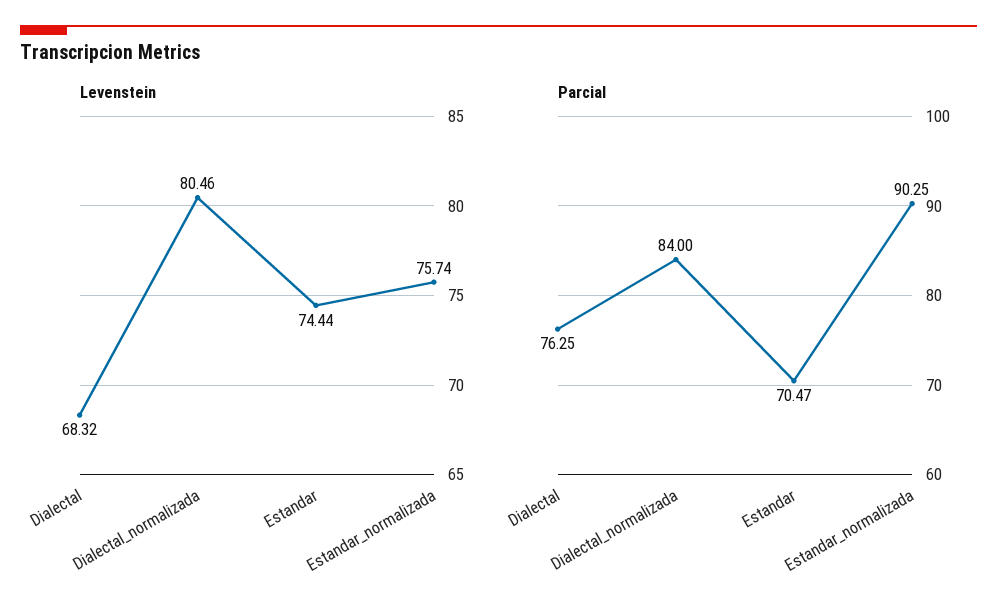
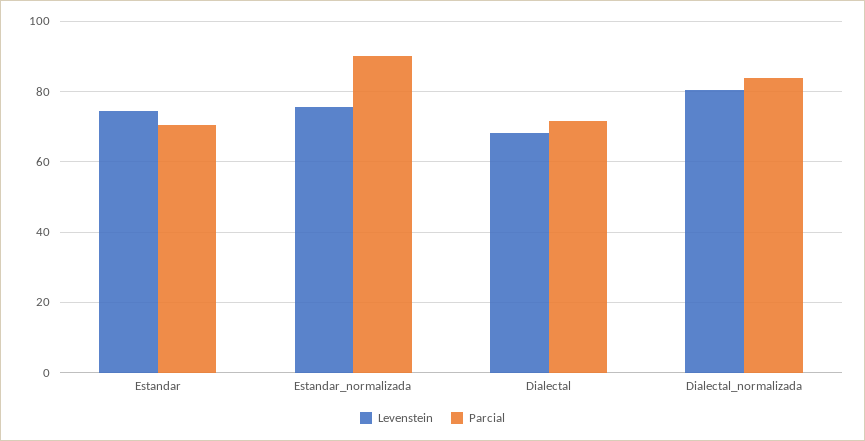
Parcial, Dialectal: 76.25 -> 72

